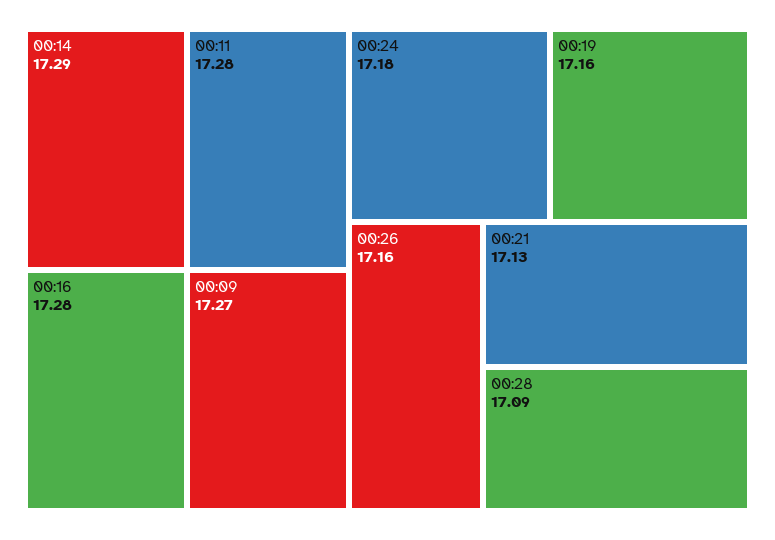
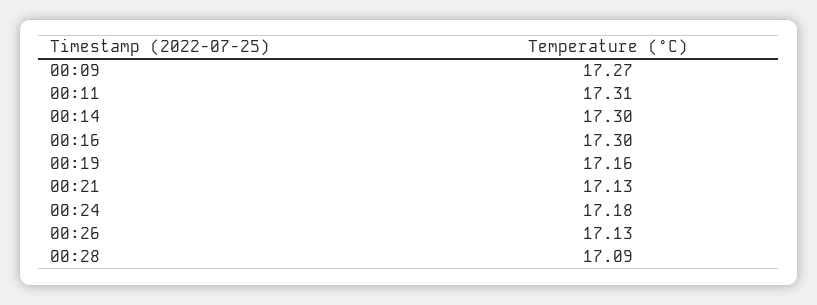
00:14: 17.29 -> 17.3
00:11: 17.28 -> 17.31
00:16: 17.28 -> 17.3
00:26: 17.16 -> 17.13

